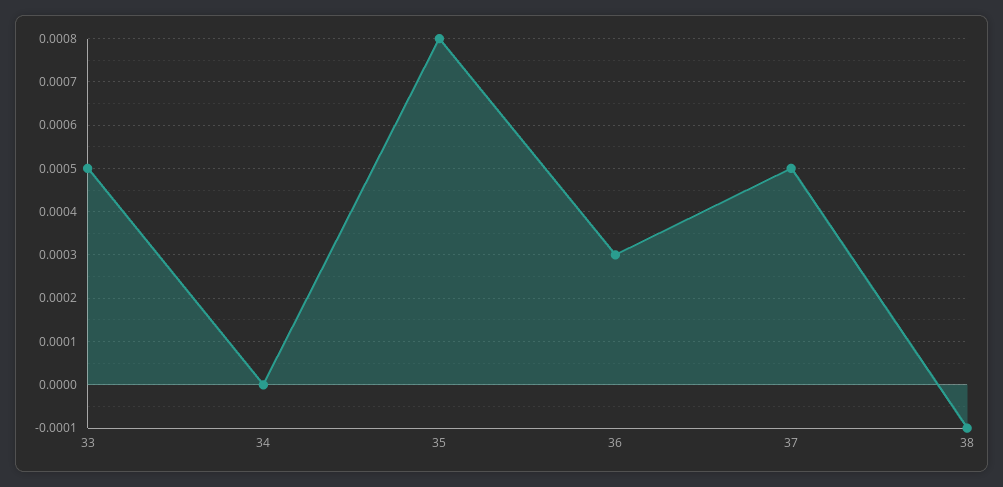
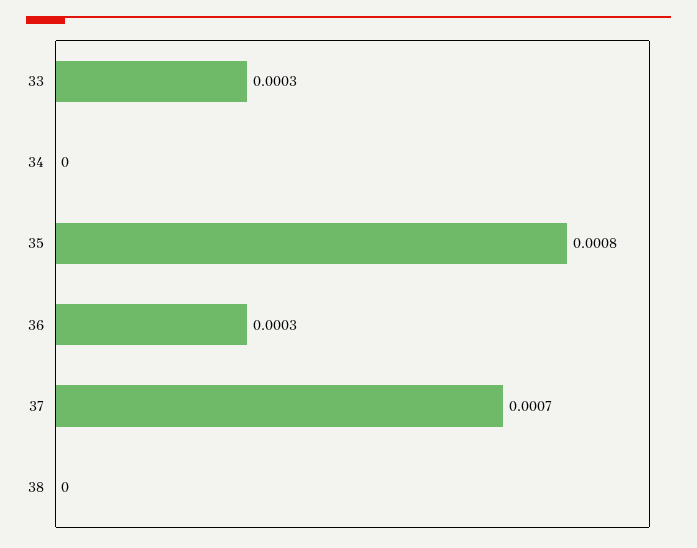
33: 0.0005 -> 0.0003
37: 0.0005 -> 0.0007
38: -0.0001 -> 0

